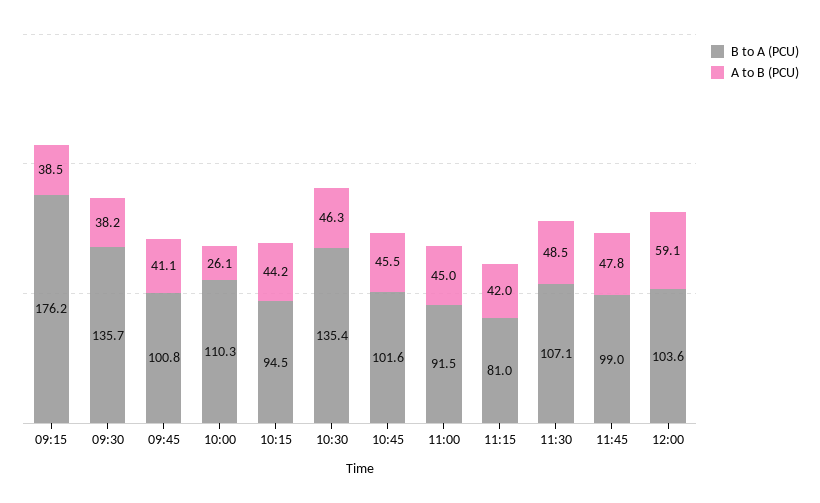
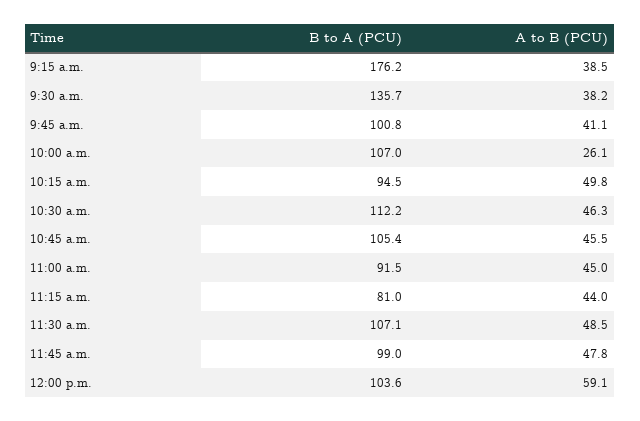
B to A (PCU), 10:00: 110.3 -> 107
A to B (PCU), 10:15: 44.2 -> 49.8
B to A (PCU), 10:30: 135.4 -> 112.2
B to A (PCU), 10:45: 101.6 -> 105.4
A to B (PCU), 11:15: 42 -> 44

